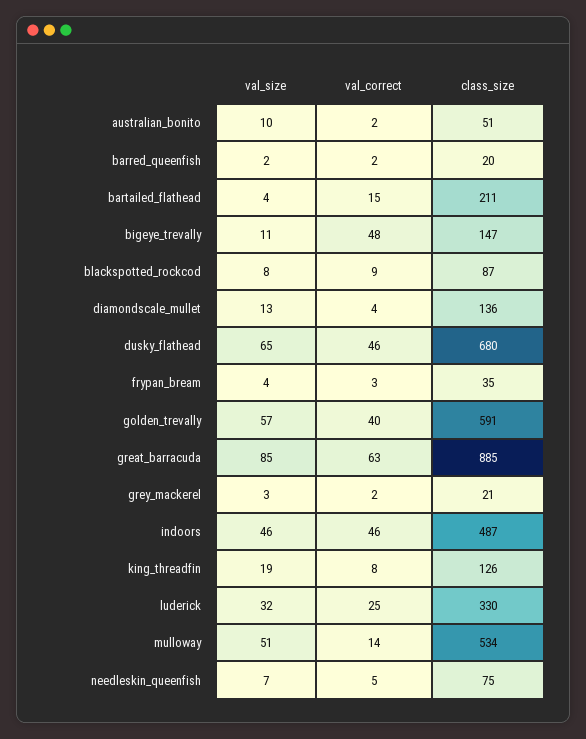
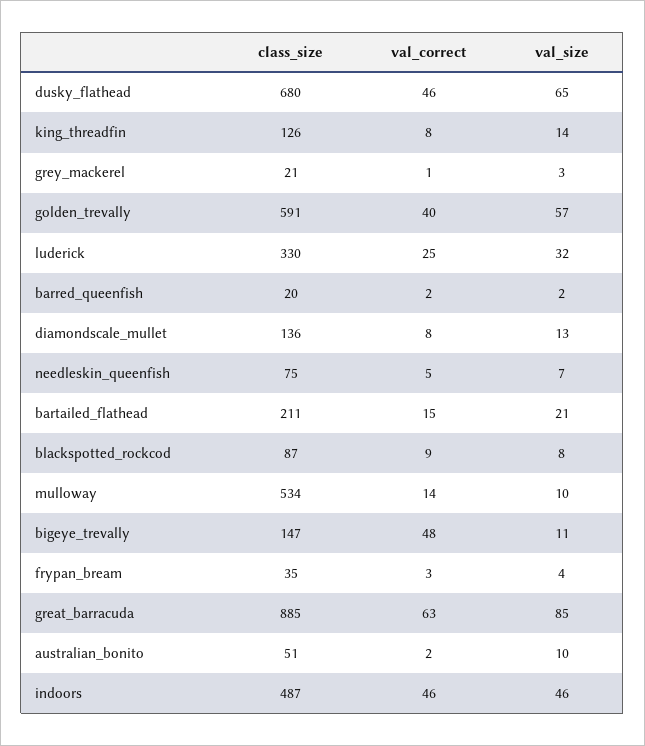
val_size, bartailed_flathead: 4 -> 21
val_correct, diamondscale_mullet: 4 -> 8
val_correct, grey_mackerel: 2 -> 1
val_size, king_threadfin: 19 -> 14
val_size, mulloway: 51 -> 10

